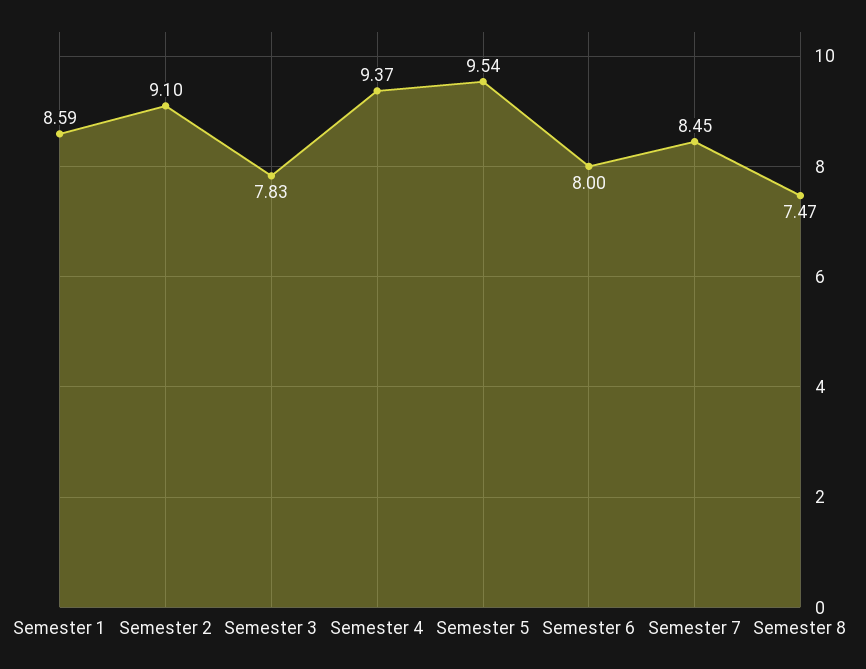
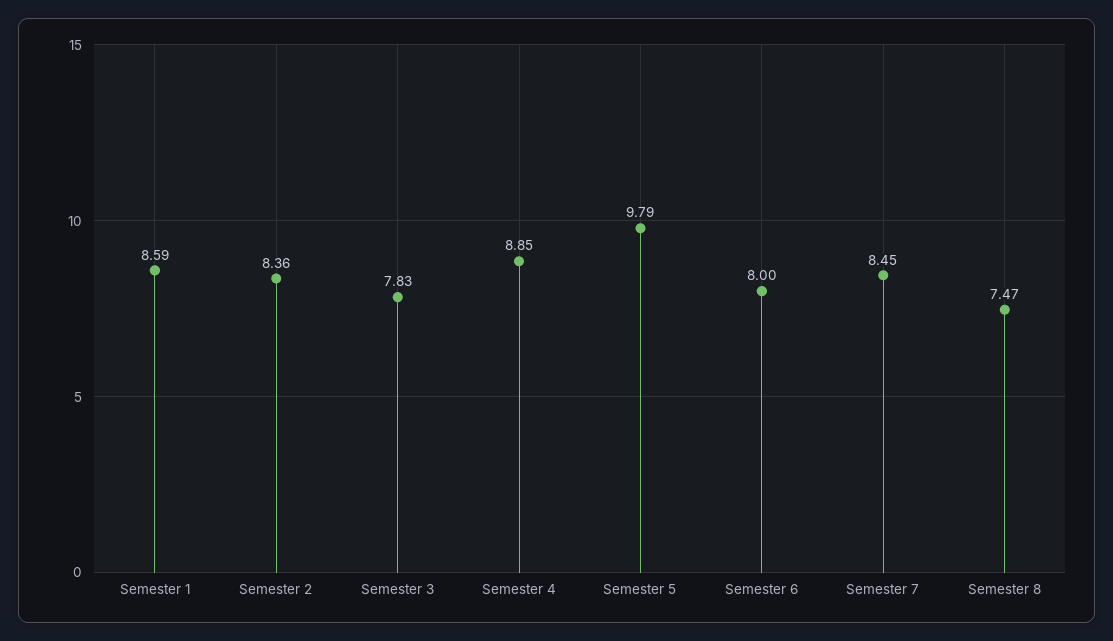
Semester 2: 9.1 -> 8.36
Semester 4: 9.37 -> 8.85
Semester 5: 9.54 -> 9.79

